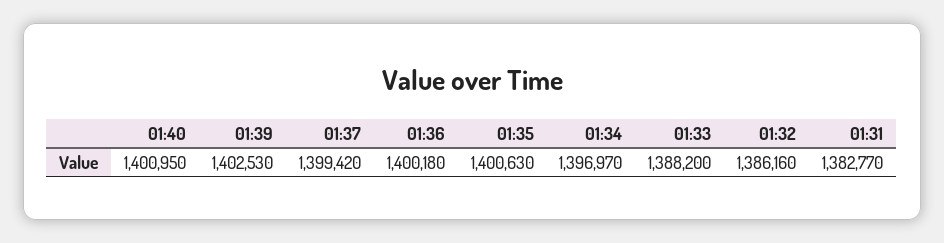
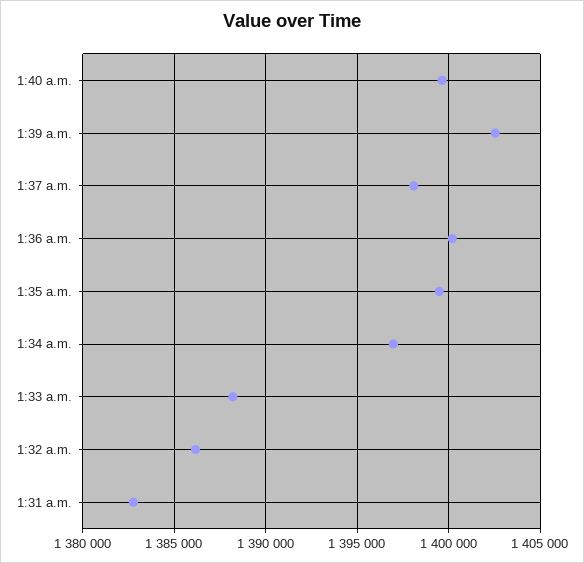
01:40: 1400950 -> 1399500
01:37: 1399420 -> 1398000
01:35: 1400630 -> 1399500

